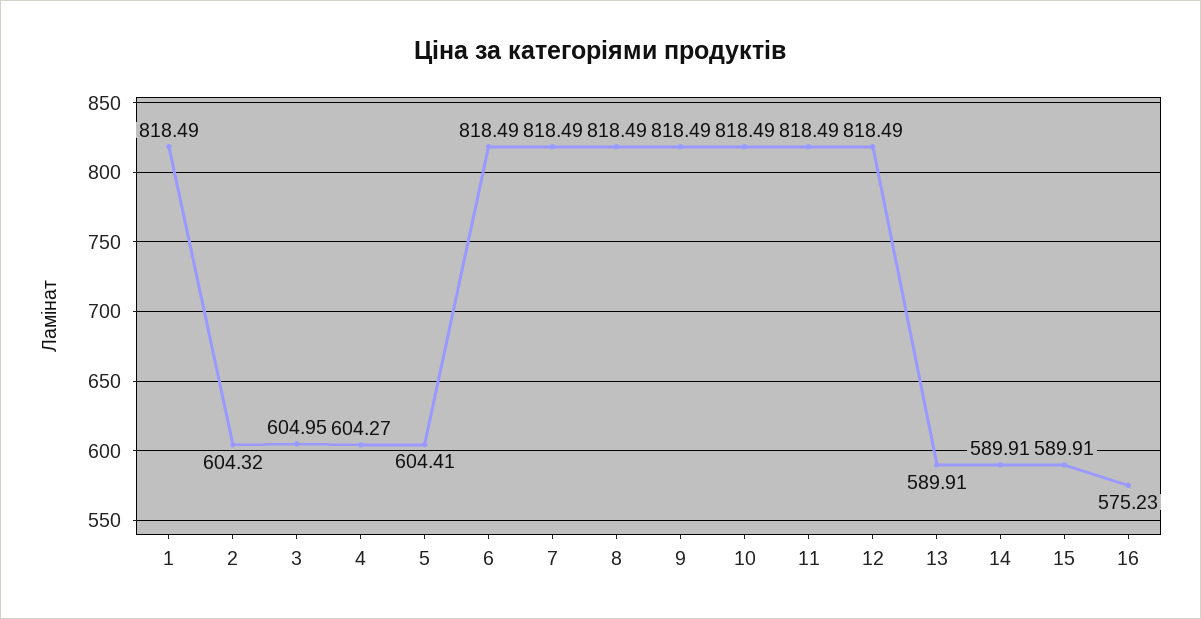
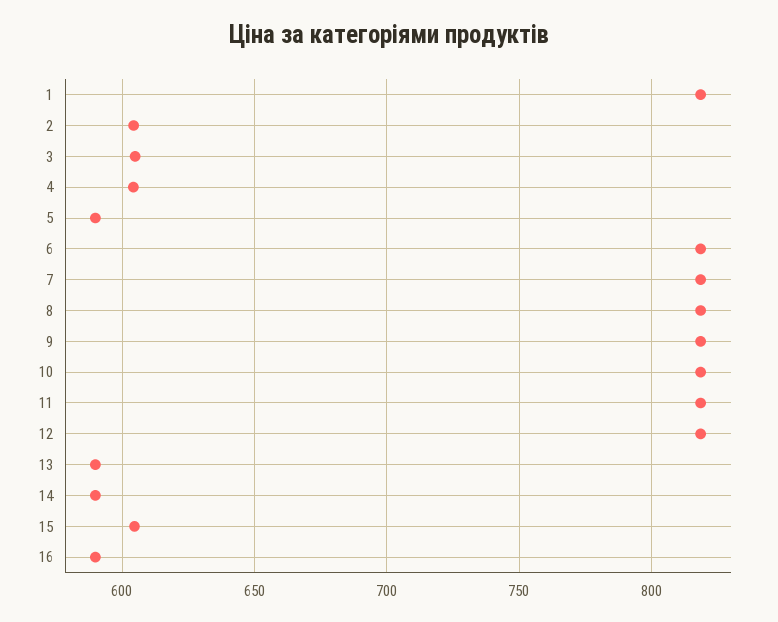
5: 604.41 -> 590
15: 589.91 -> 605
16: 575.23 -> 590

